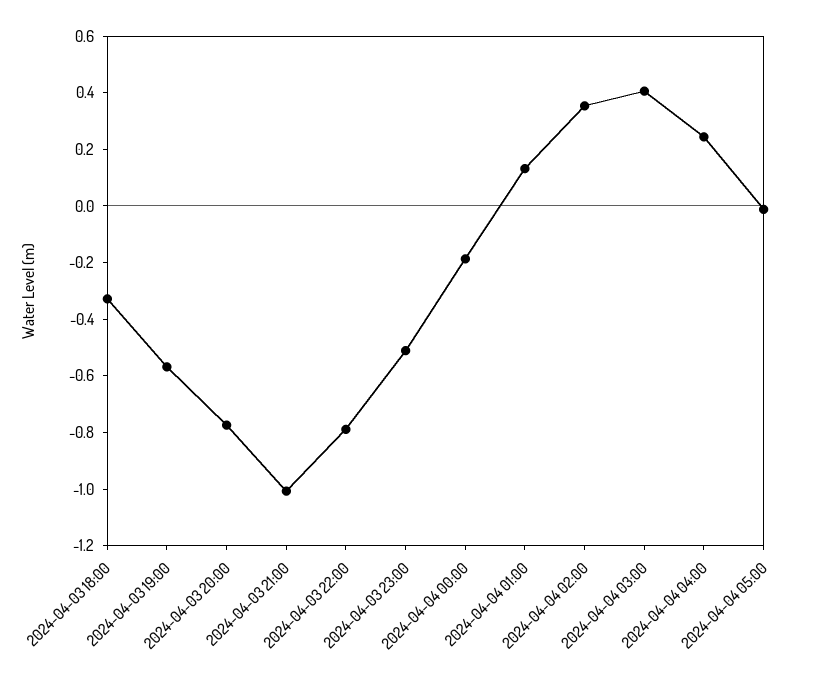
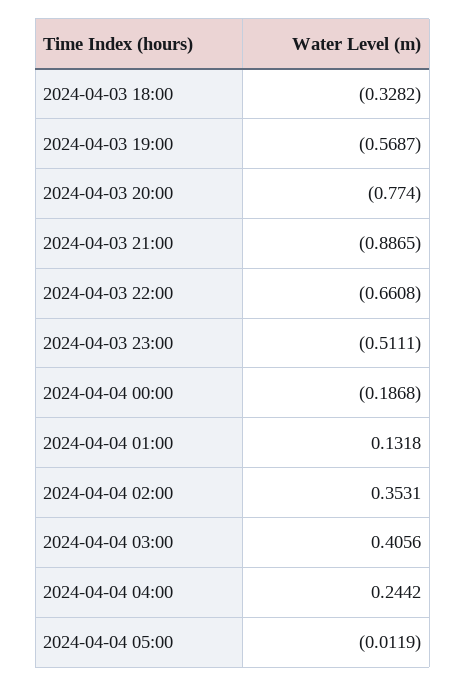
2024-04-03 21:00: -1 -> -0.8865
2024-04-03 22:00: -0.8 -> -0.6608

